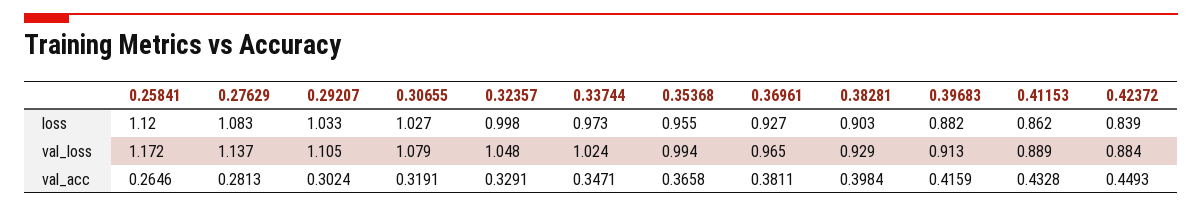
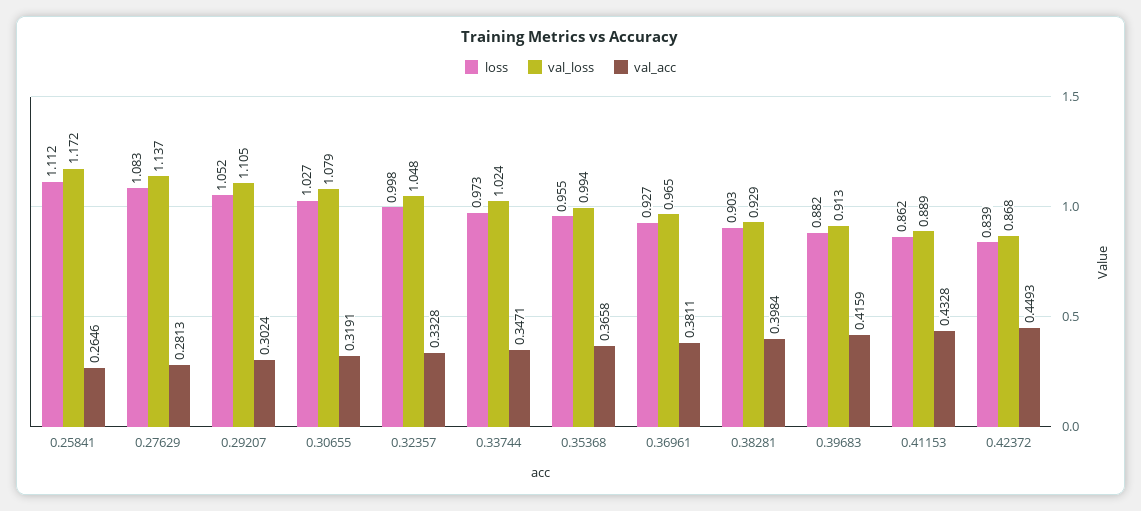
loss, 0.25841: 1.12 -> 1.112
loss, 0.29207: 1.033 -> 1.052
val_loss, 0.42372: 0.884 -> 0.868
val_acc, 0.32357: 0.3291 -> 0.3328

